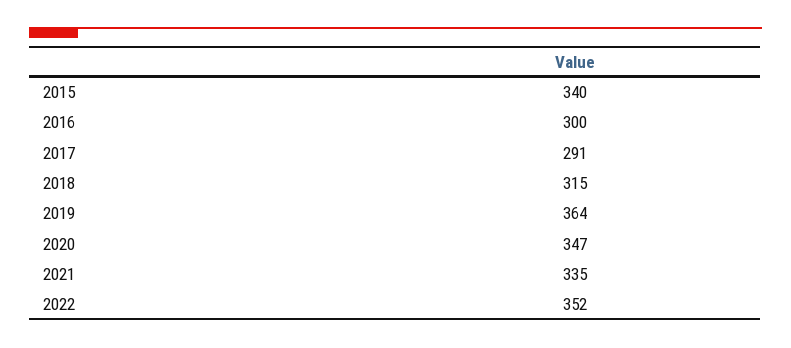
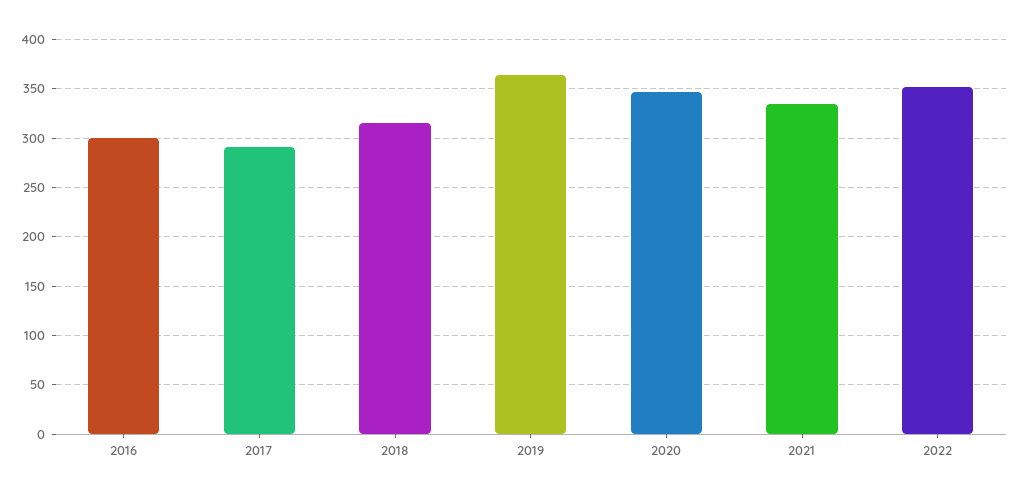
2015: 340 -> none

